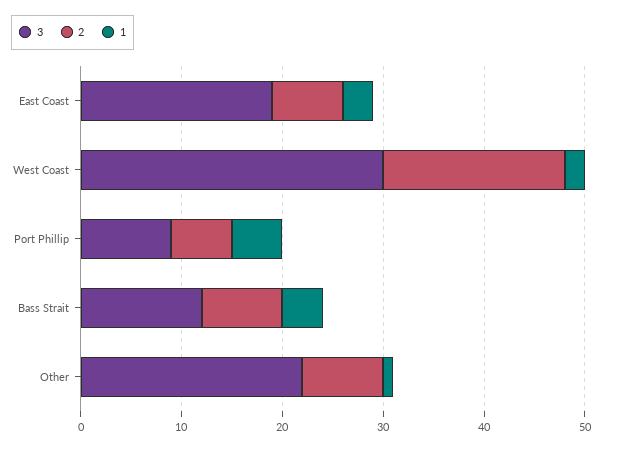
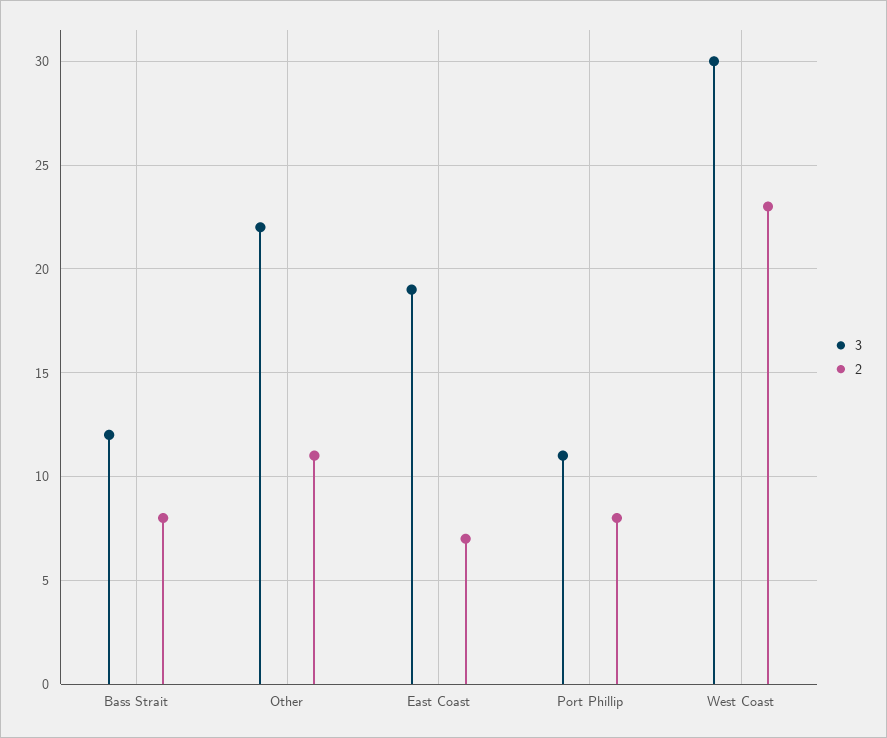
1, East Coast: 3 -> none
2, West Coast: 18 -> 23
1, West Coast: 2 -> none
3, Port Phillip: 9 -> 11
2, Port Phillip: 6 -> 8
1, Port Phillip: 5 -> none
1, Bass Strait: 4 -> none
2, Other: 8 -> 11
1, Other: 1 -> none

